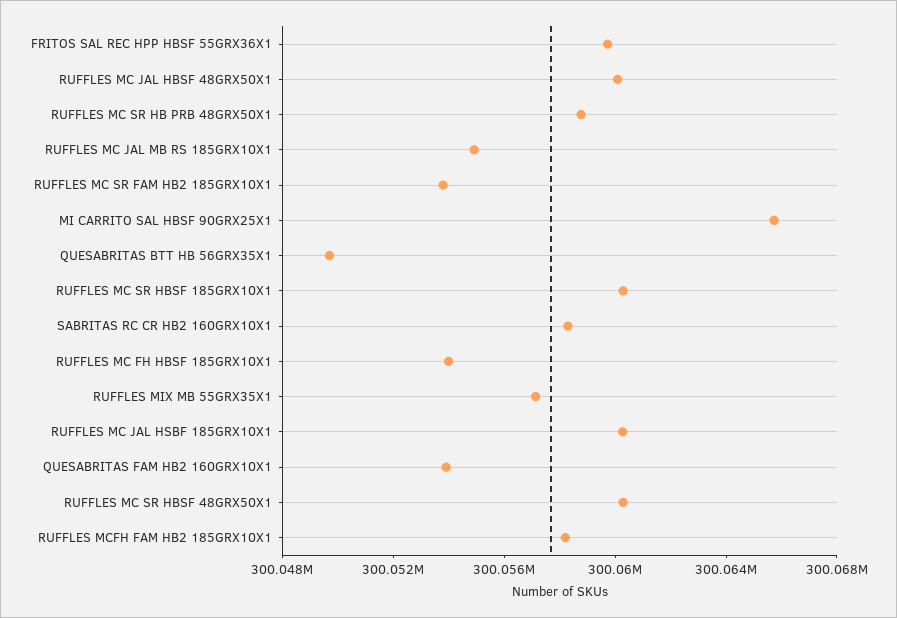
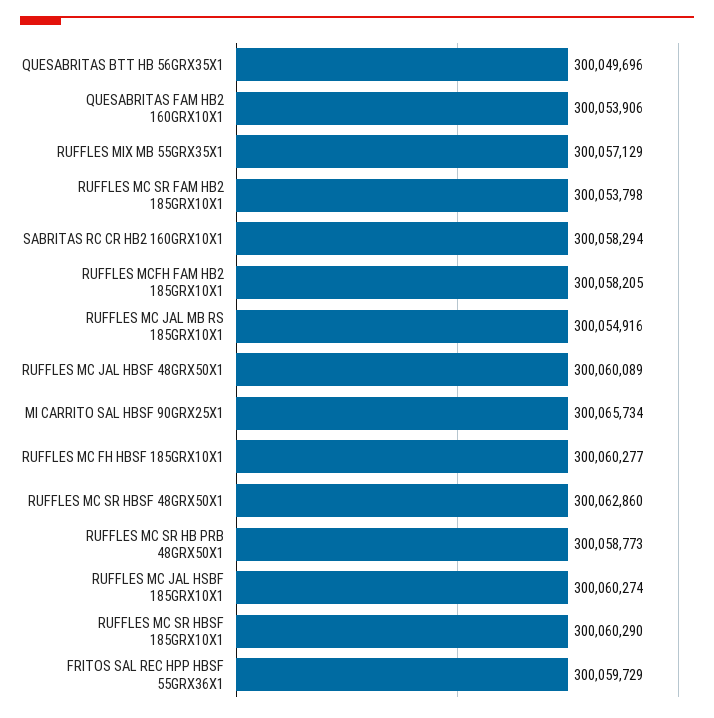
RUFFLES MC FH HBSF 185GRX10X1: 300054000 -> 300060277
RUFFLES MC SR HBSF 48GRX50X1: 300060000 -> 300062860

